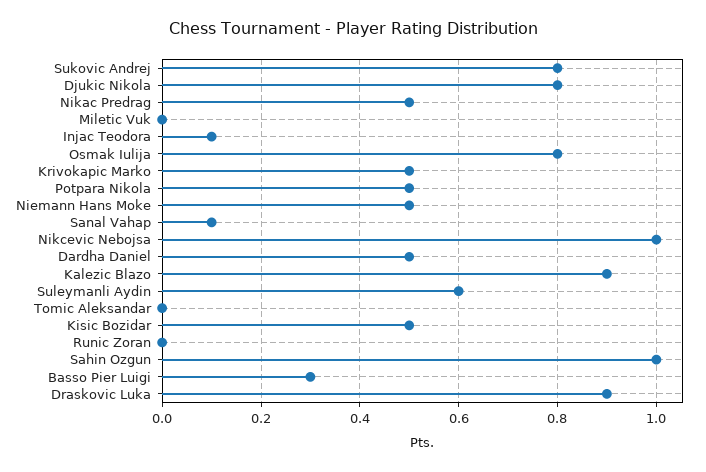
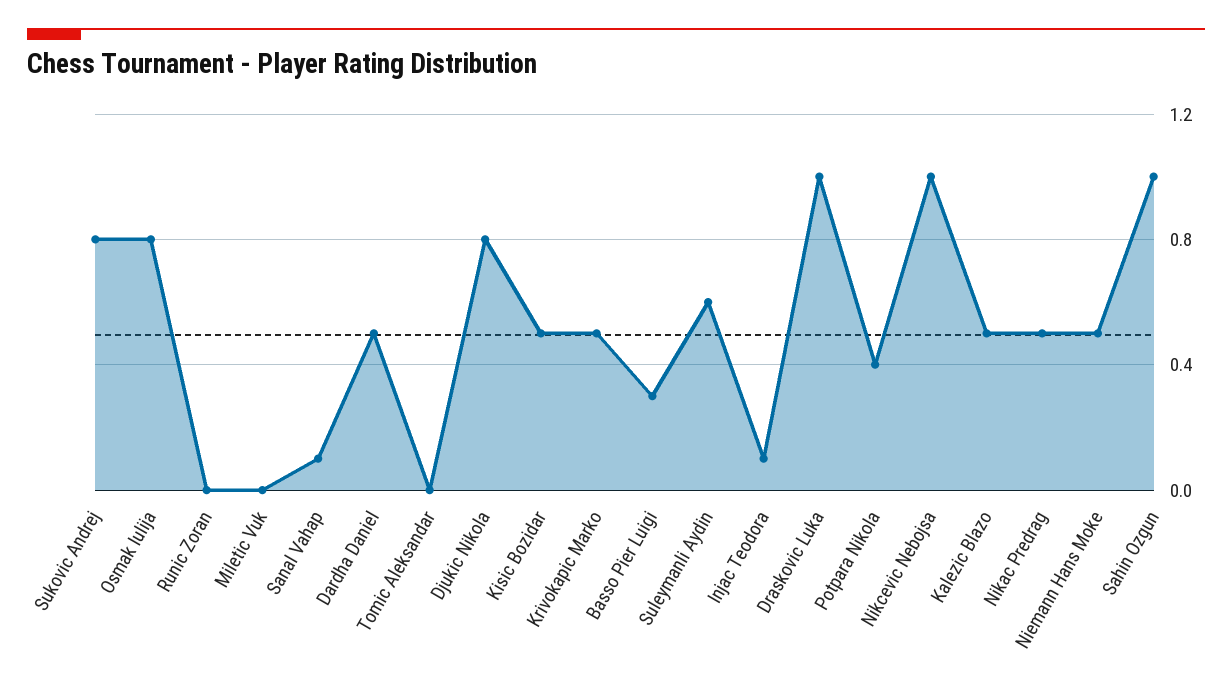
Potpara Nikola: 0.5 -> 0.4
Kalezic Blazo: 0.9 -> 0.5
Draskovic Luka: 0.9 -> 1

